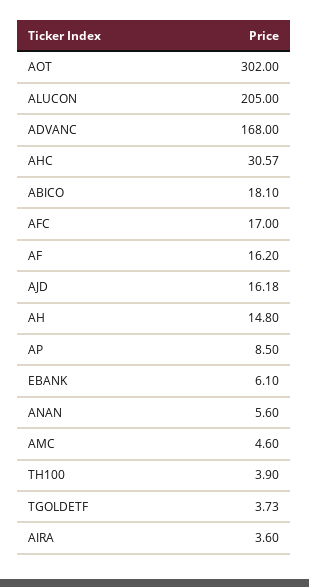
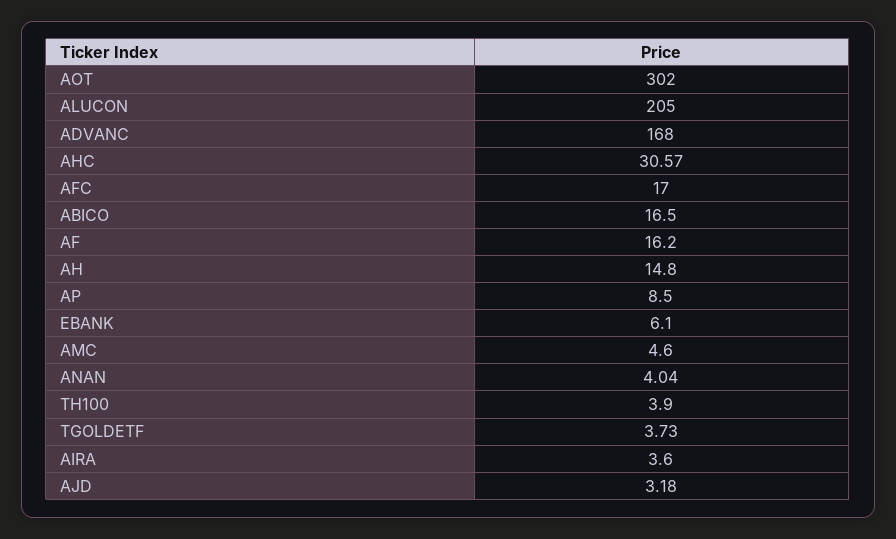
ABICO: 18.1 -> 16.5
AJD: 16.18 -> 3.18
ANAN: 5.6 -> 4.04

